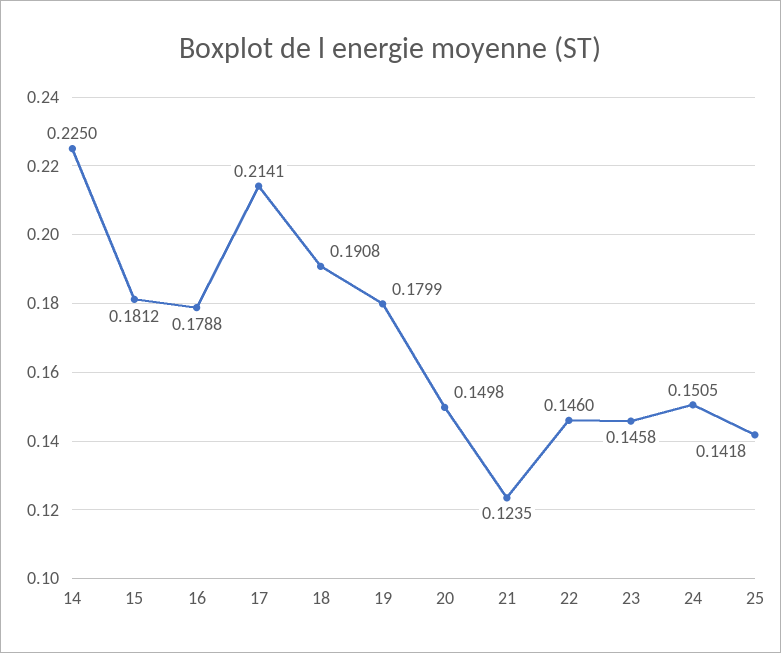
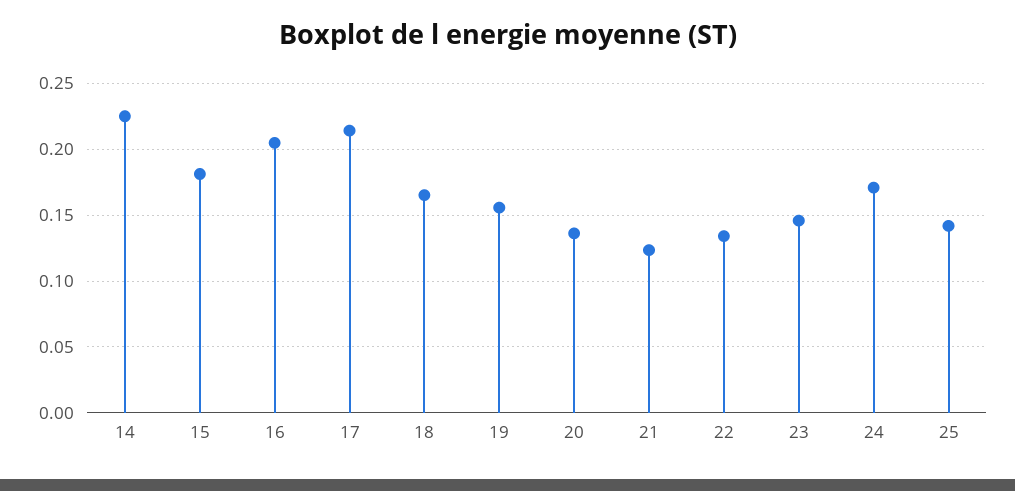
16: 0.1788 -> 0.205
18: 0.1908 -> 0.165
19: 0.1799 -> 0.155
20: 0.1498 -> 0.135
22: 0.146 -> 0.135
24: 0.1505 -> 0.17

